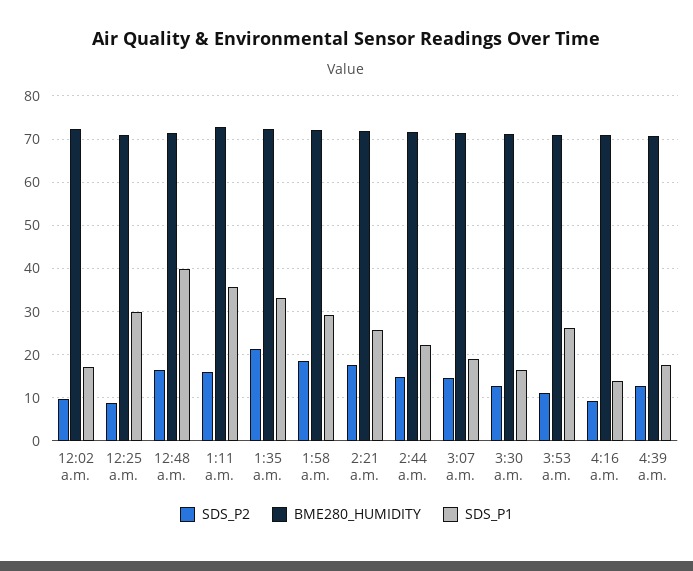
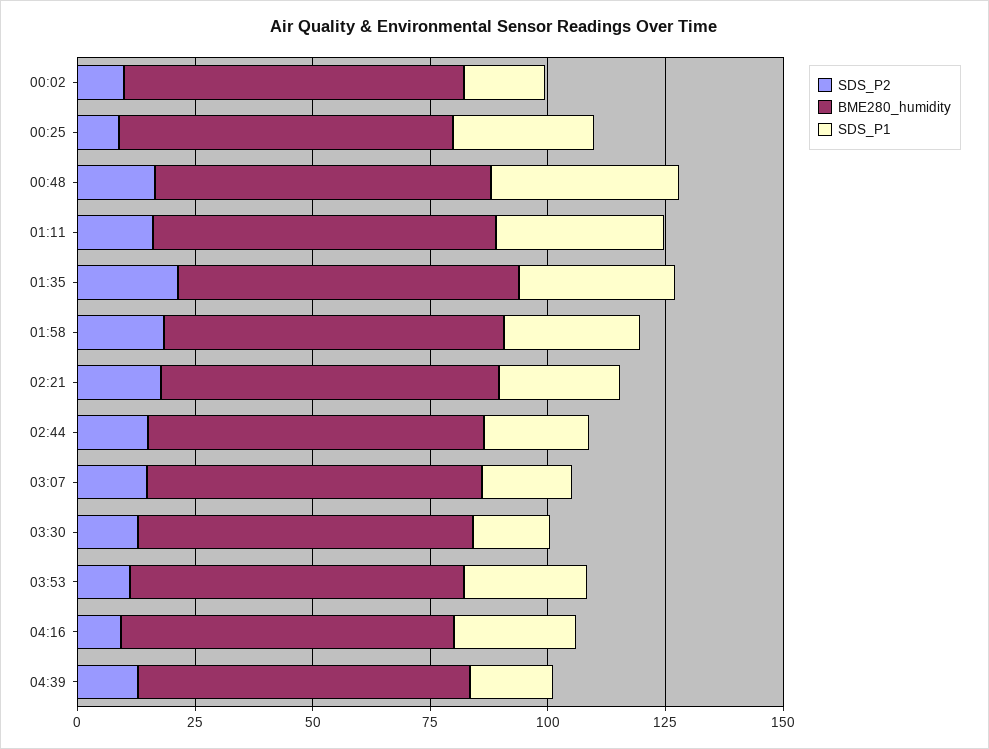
SDS_P1, 4:16 a.m.: 14 -> 25

